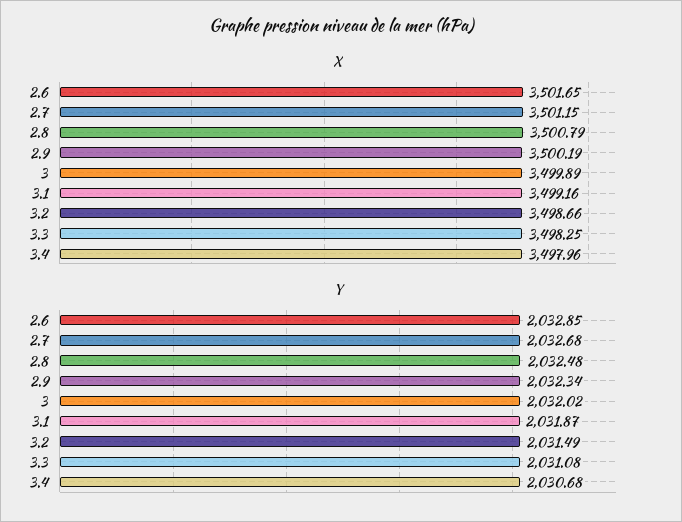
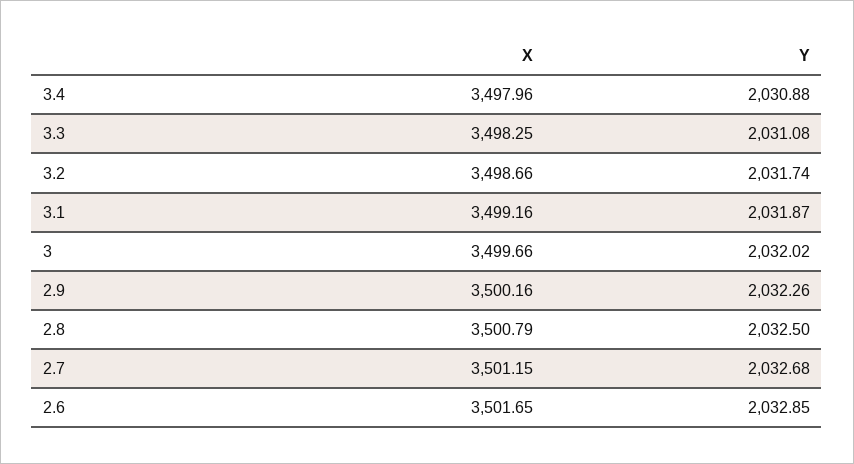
X, 2.9: 3500.19 -> 3500.16
X, 3: 3499.89 -> 3499.66
Y, 2.8: 2032.48 -> 2032.5
Y, 2.9: 2032.34 -> 2032.26
Y, 3.2: 2031.49 -> 2031.74
Y, 3.4: 2030.68 -> 2030.88

